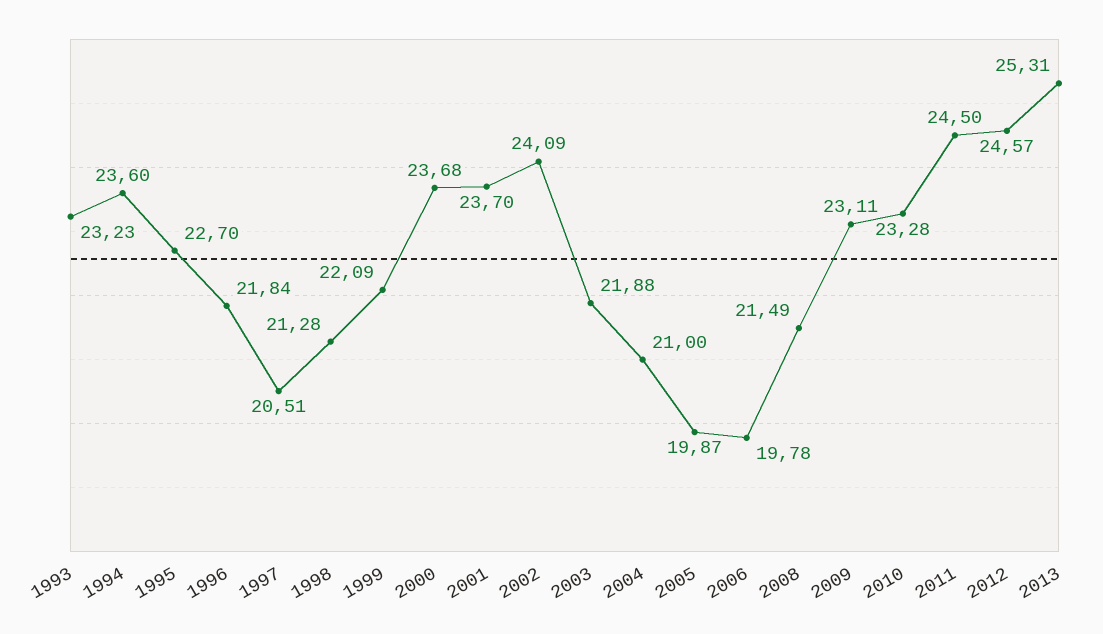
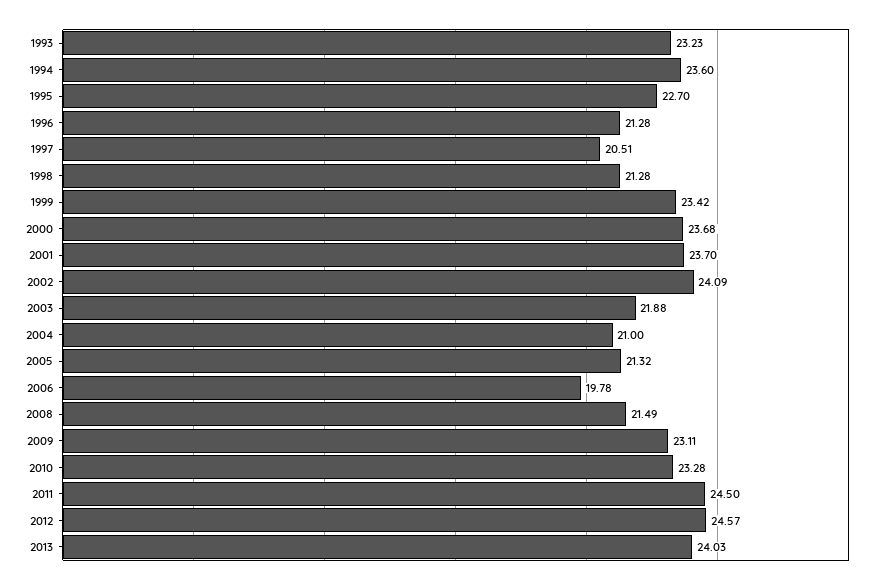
1996: 21.84 -> 21.28
1999: 22.09 -> 23.42
2005: 19.87 -> 21.32
2013: 25.31 -> 24.03

